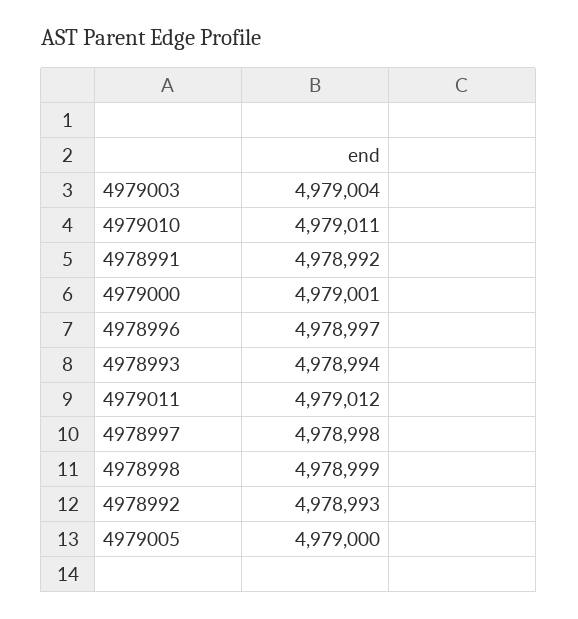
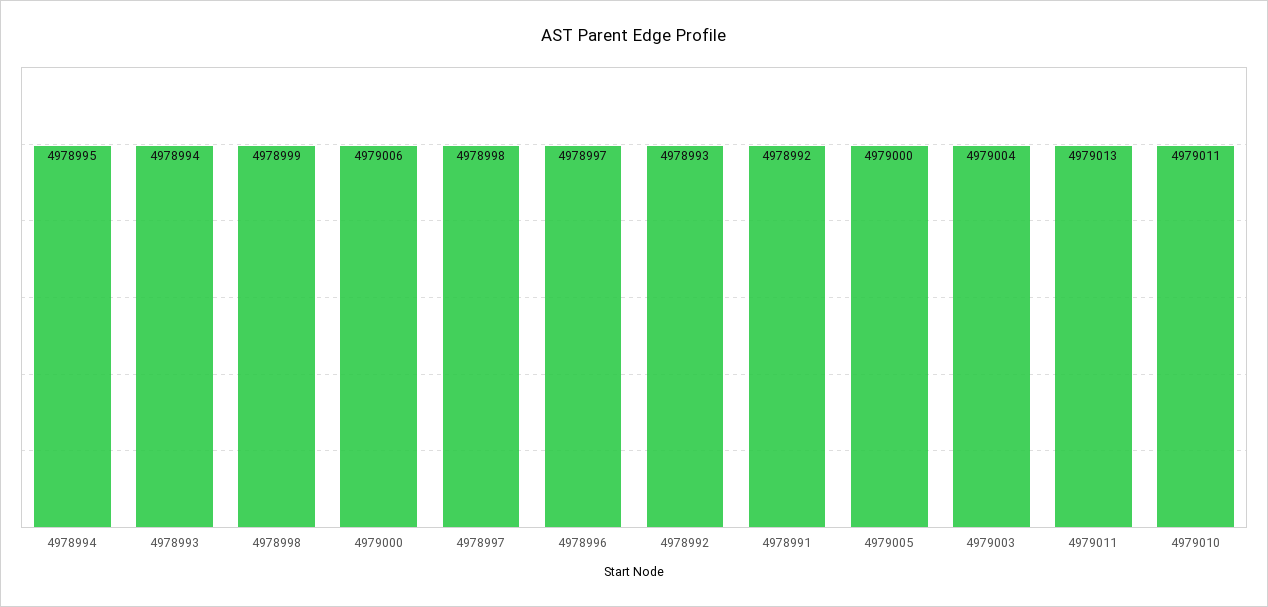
4979000: 4979001 -> 4979006
4979011: 4979012 -> 4979013
4978994: none -> 4978995

